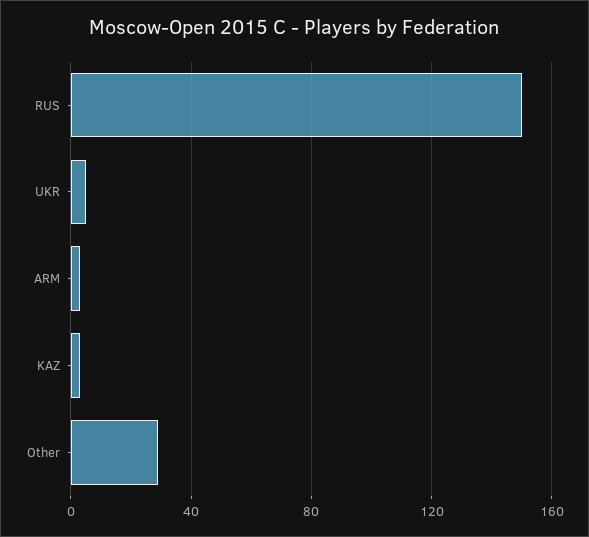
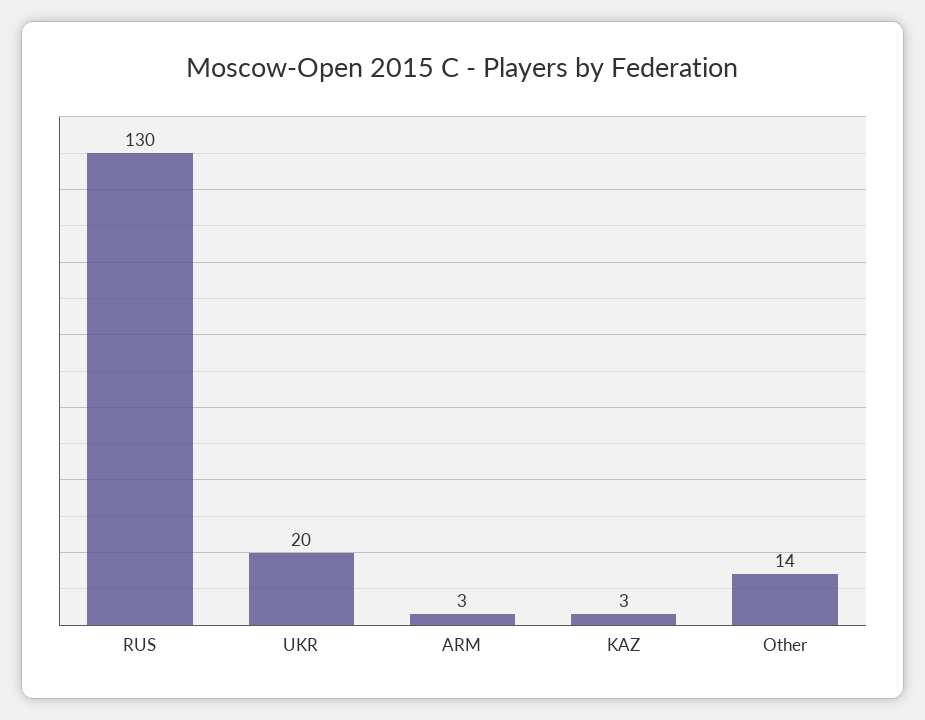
RUS: 150 -> 130
UKR: 5 -> 20
Other: 30 -> 14

